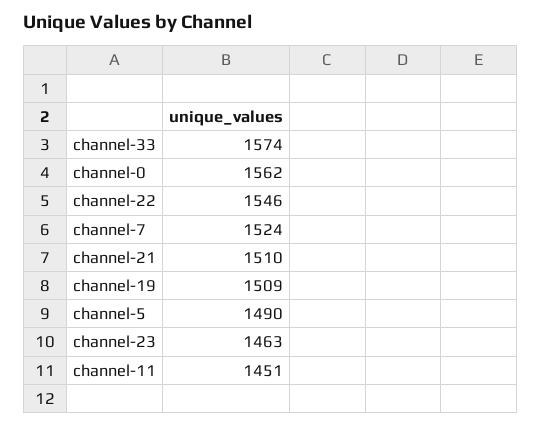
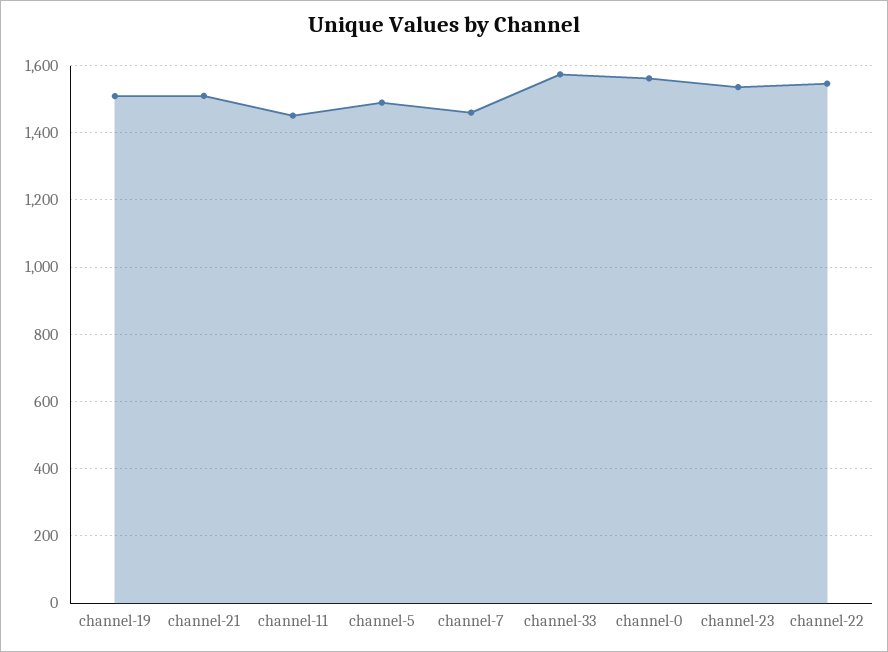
channel-7: 1524 -> 1460
channel-23: 1463 -> 1540

